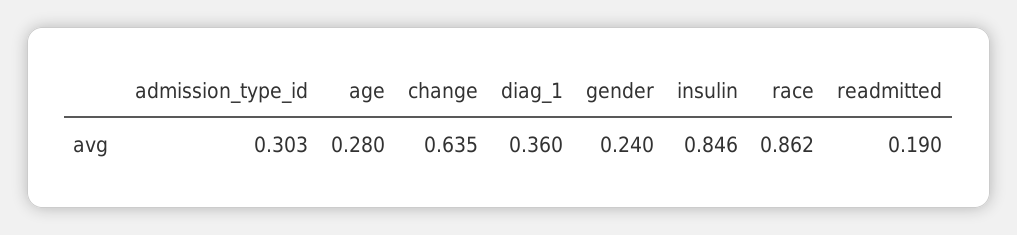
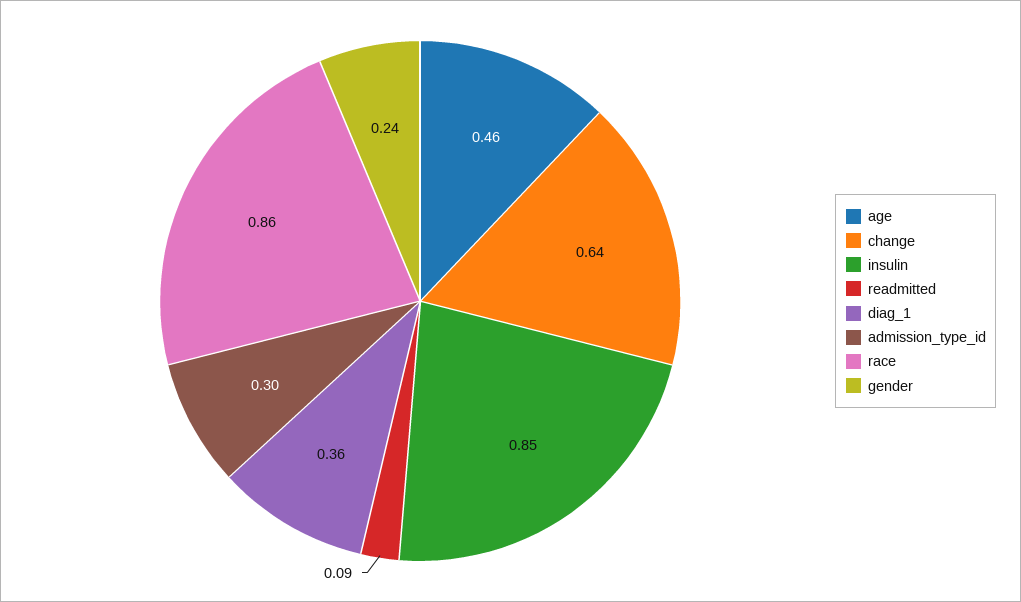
age: 0.28 -> 0.46
readmitted: 0.19 -> 0.09

